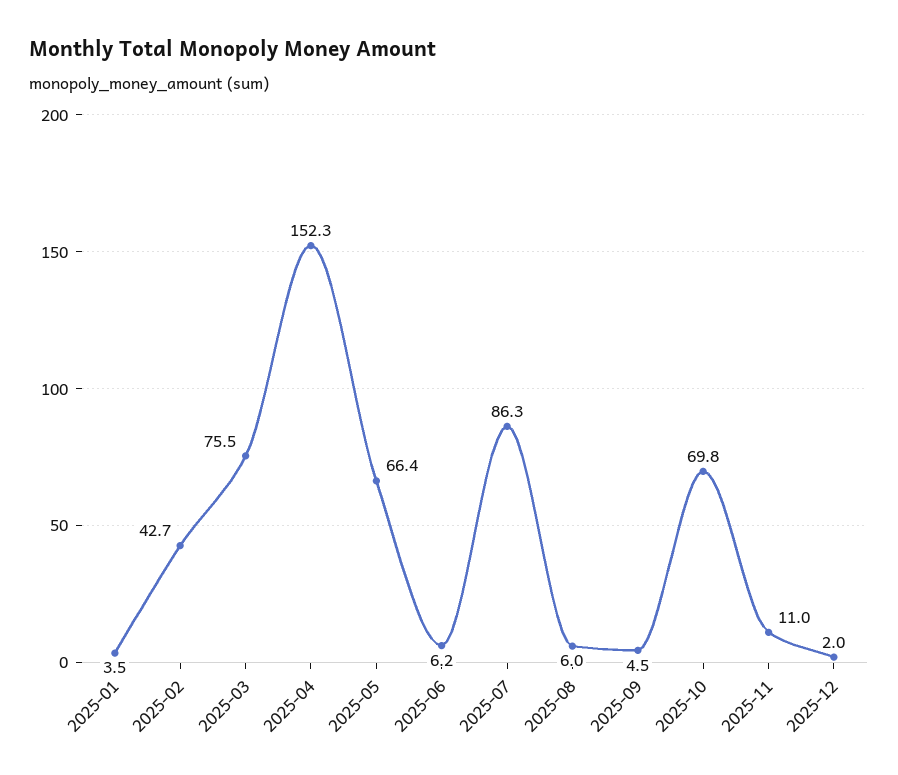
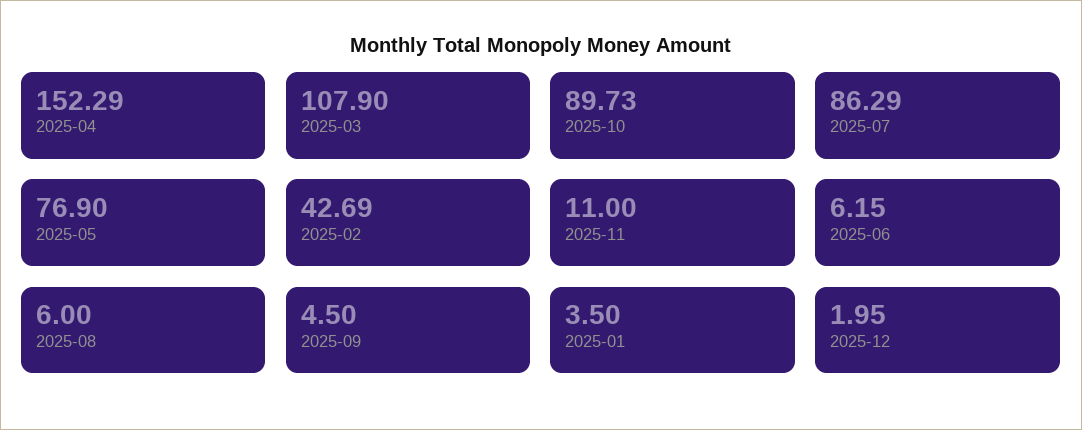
2025-03: 75.5 -> 107.9
2025-05: 66.4 -> 76.9
2025-10: 69.8 -> 89.73

